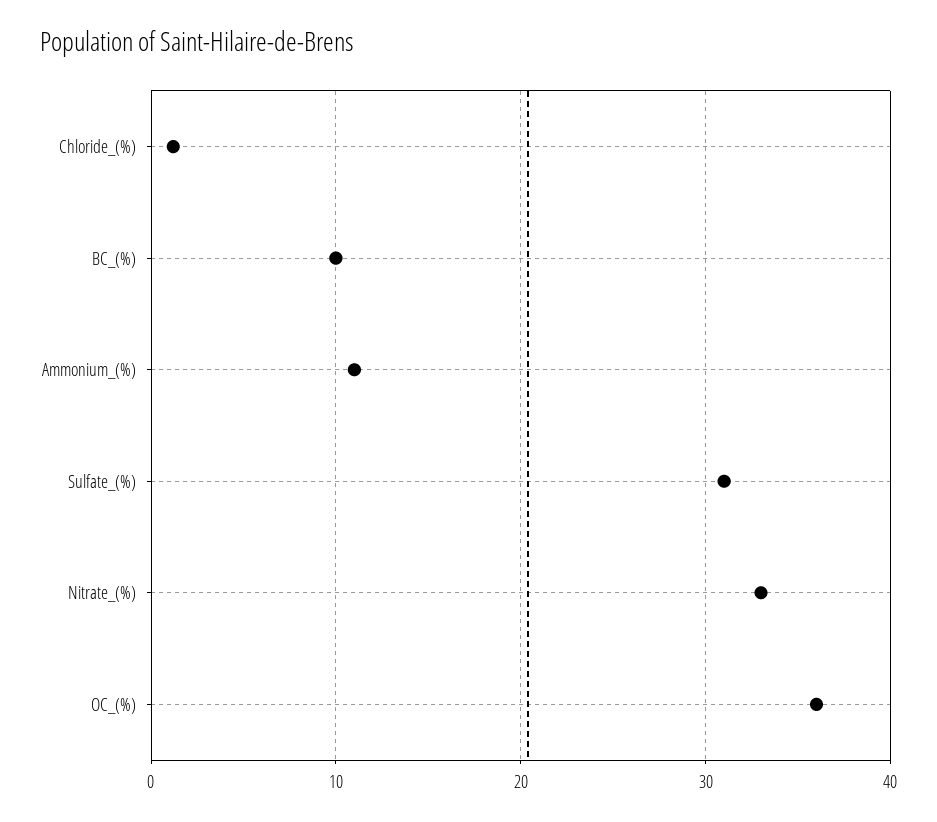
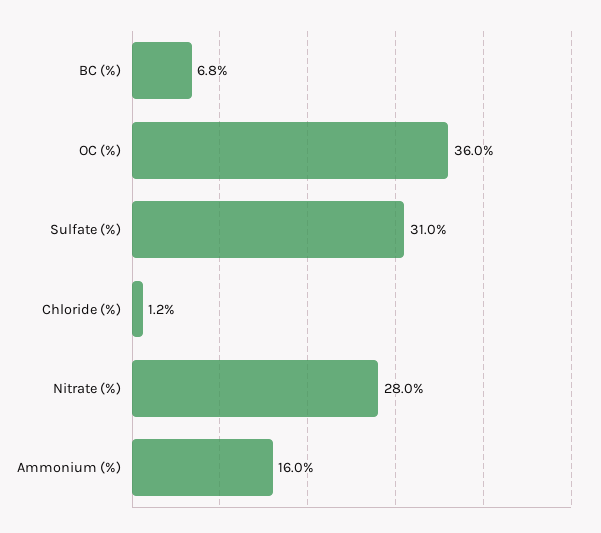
BC_(%): 10 -> 6.8
Ammonium_(%): 11 -> 16
Nitrate_(%): 33 -> 28

